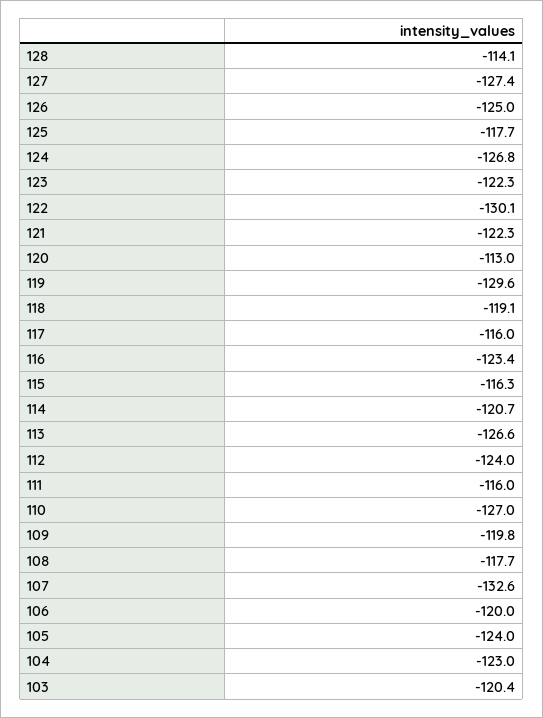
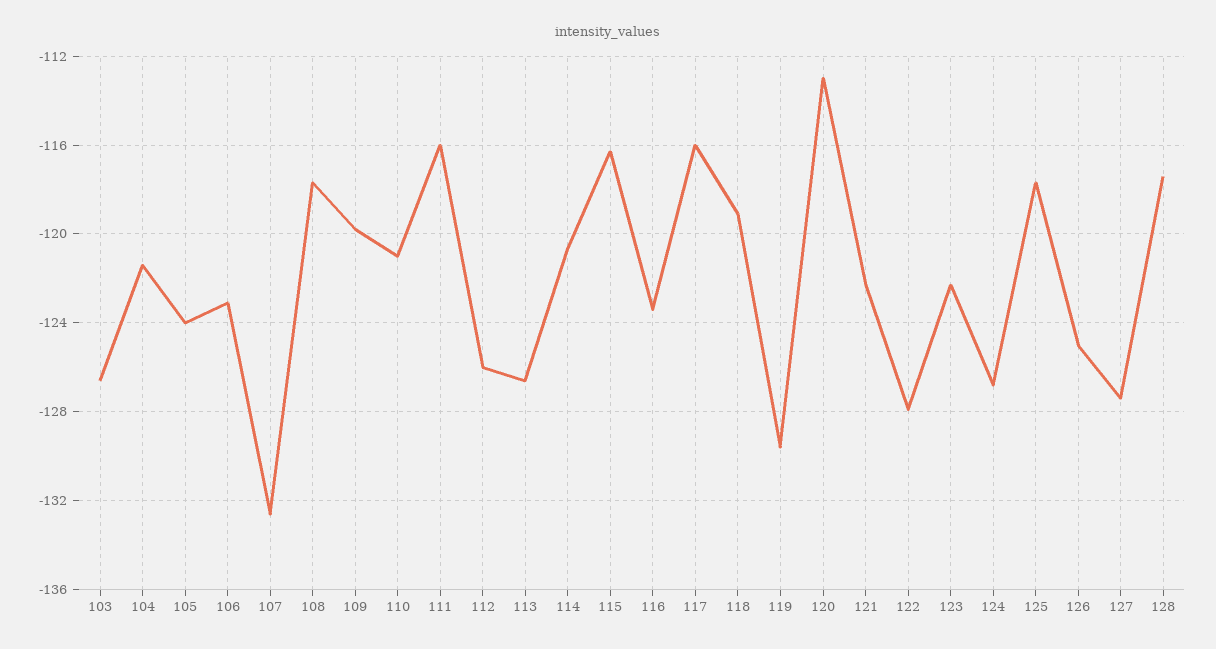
128: -114.1 -> -117.5
122: -130.1 -> -128
112: -124 -> -126
110: -127 -> -121
106: -120 -> -123
104: -123 -> -121.5
103: -120.4 -> -126.5

